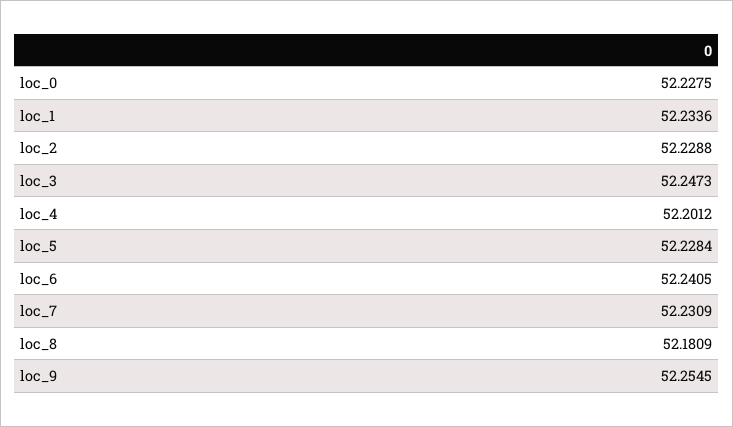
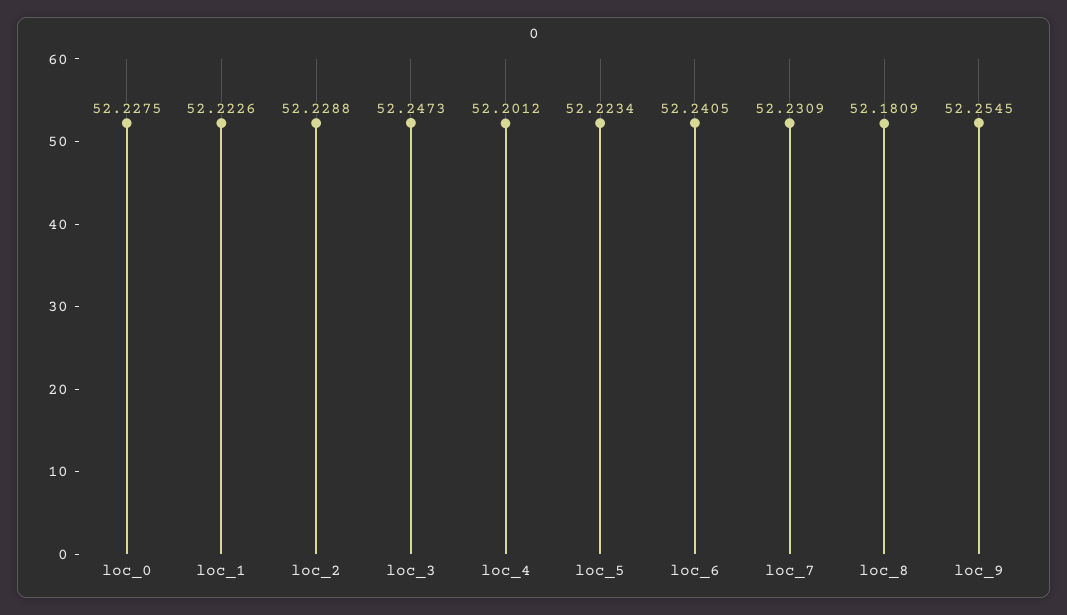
loc_1: 52.2336 -> 52.2226
loc_5: 52.2284 -> 52.2234

